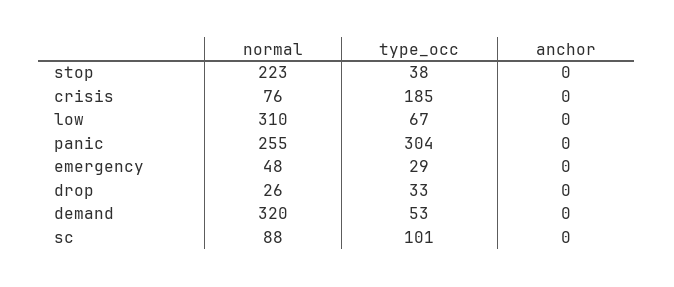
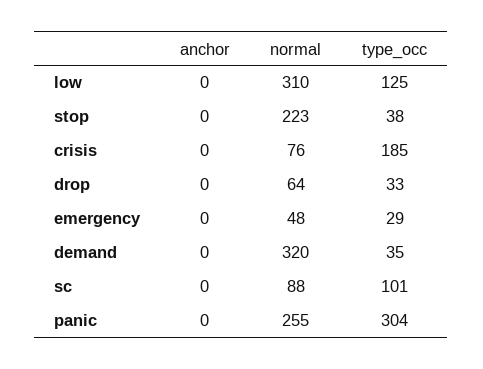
type_occ, low: 67 -> 125
normal, drop: 26 -> 64
type_occ, demand: 53 -> 35

